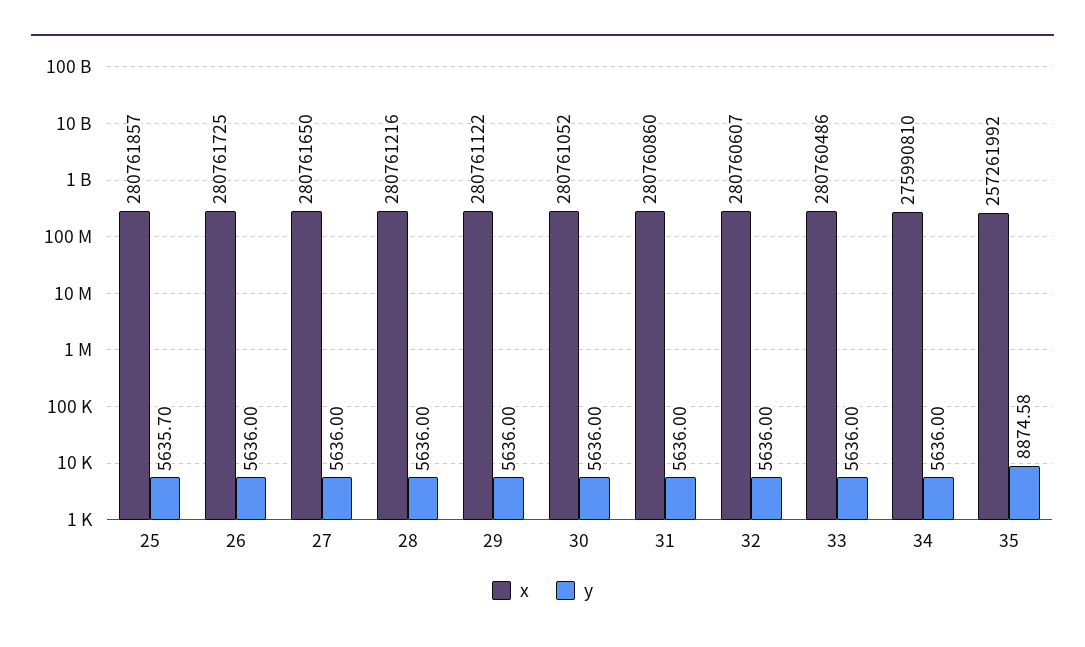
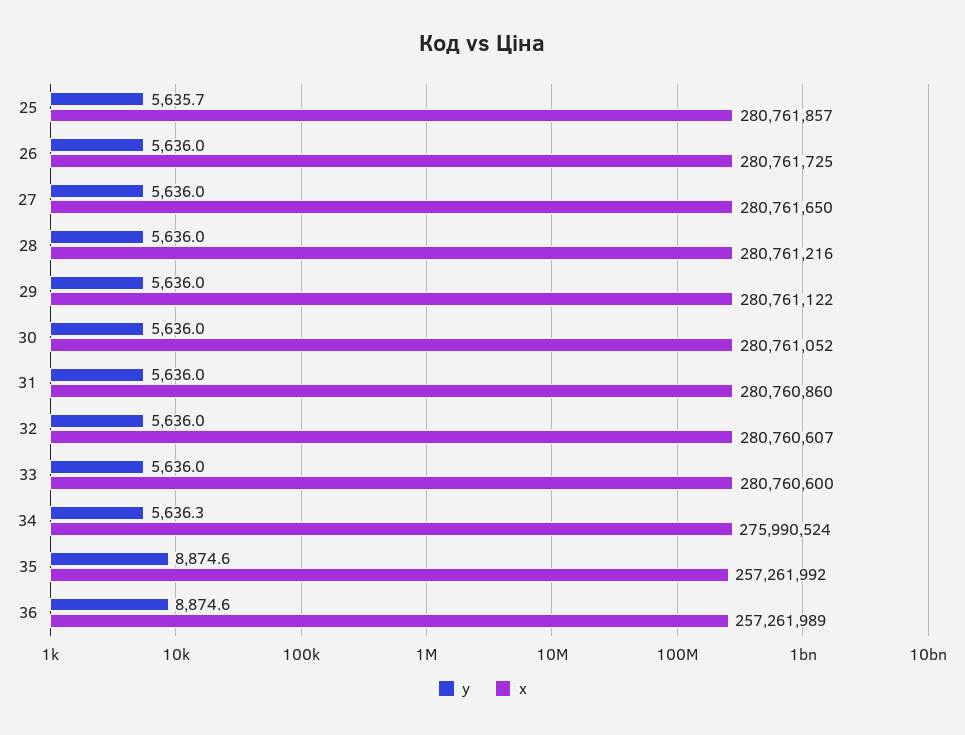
x, 33: 280760486 -> 280760600
x, 34: 275990810 -> 275990524
y, 34: 5636 -> 5636.3
y, 36: none -> 8874.6
x, 36: none -> 257261989

